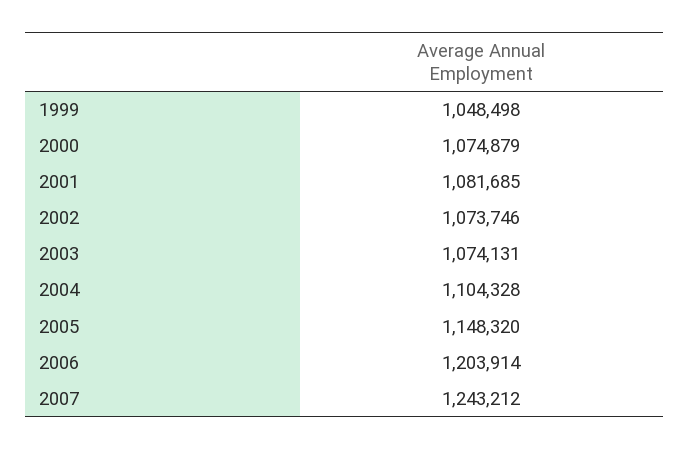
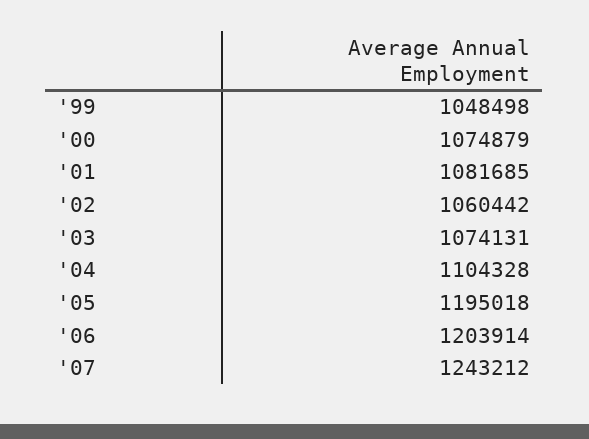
2002: 1073746 -> 1060442
2005: 1148320 -> 1195018

